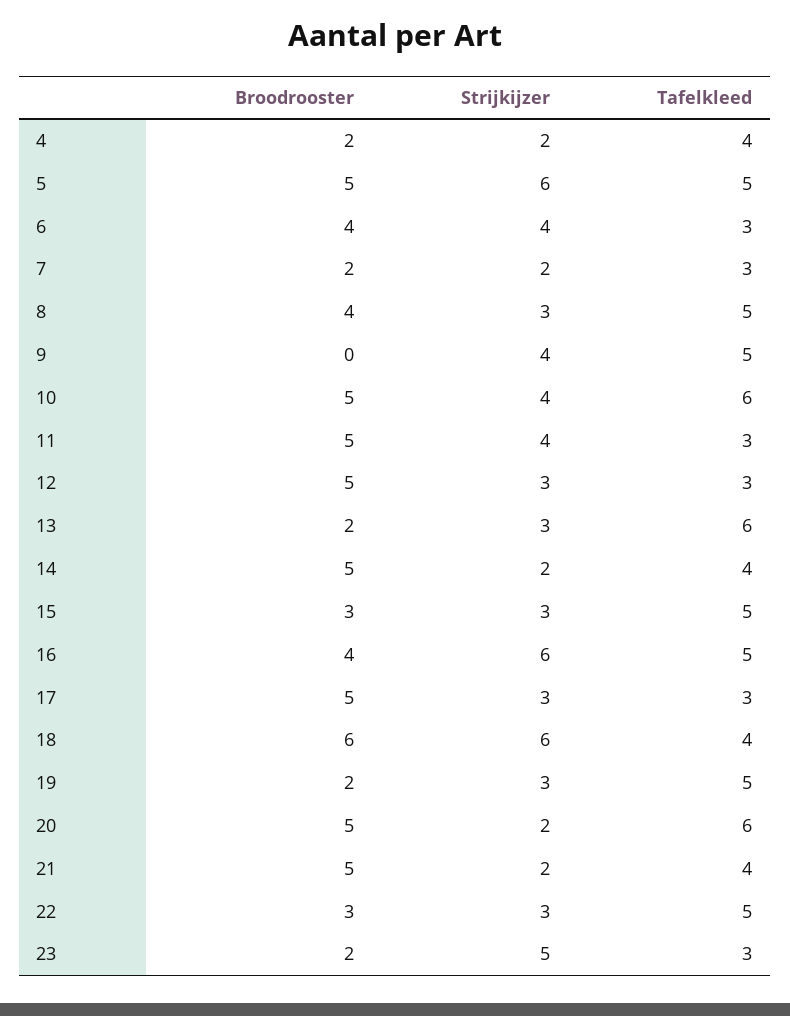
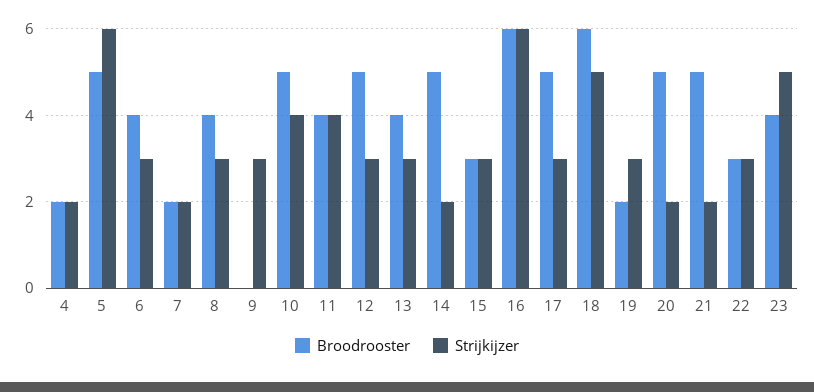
Tafelkleed, 4: 4 -> none
Tafelkleed, 5: 5 -> none
Strijkijzer, 6: 4 -> 3
Tafelkleed, 6: 3 -> none
Tafelkleed, 7: 3 -> none
Tafelkleed, 8: 5 -> none
Strijkijzer, 9: 4 -> 3
Tafelkleed, 9: 5 -> none
Tafelkleed, 10: 6 -> none
Broodrooster, 11: 5 -> 4
Tafelkleed, 11: 3 -> none
Tafelkleed, 12: 3 -> none
Broodrooster, 13: 2 -> 4
Tafelkleed, 13: 6 -> none
Tafelkleed, 14: 4 -> none
Tafelkleed, 15: 5 -> none
Broodrooster, 16: 4 -> 6
Tafelkleed, 16: 5 -> none
Tafelkleed, 17: 3 -> none
Strijkijzer, 18: 6 -> 5
Tafelkleed, 18: 4 -> none
Tafelkleed, 19: 5 -> none
Tafelkleed, 20: 6 -> none
Tafelkleed, 21: 4 -> none
Tafelkleed, 22: 5 -> none
Broodrooster, 23: 2 -> 4
Tafelkleed, 23: 3 -> none

